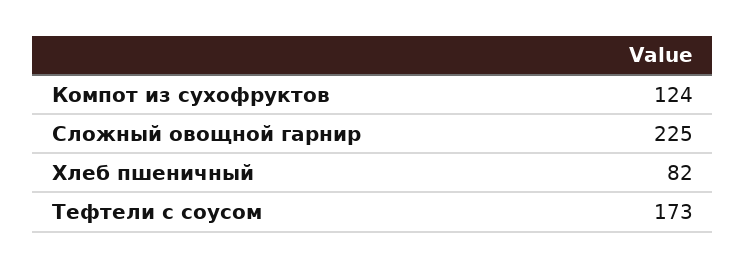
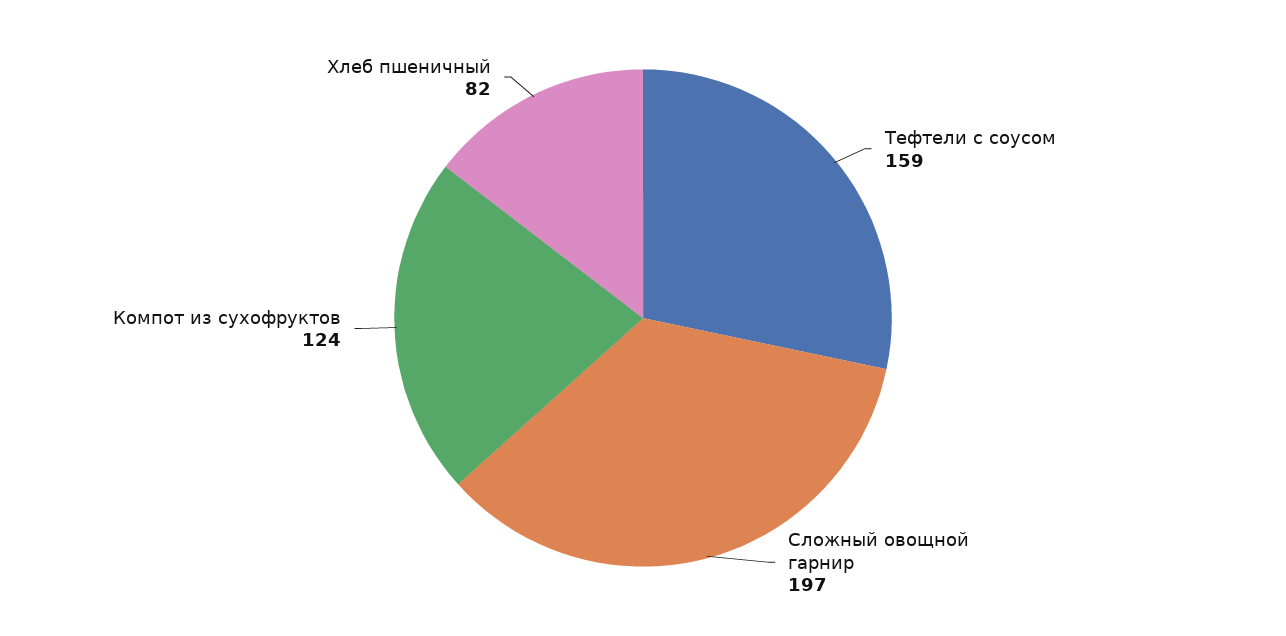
Сложный овощной гарнир: 225 -> 197
Тефтели с соусом: 173 -> 159

